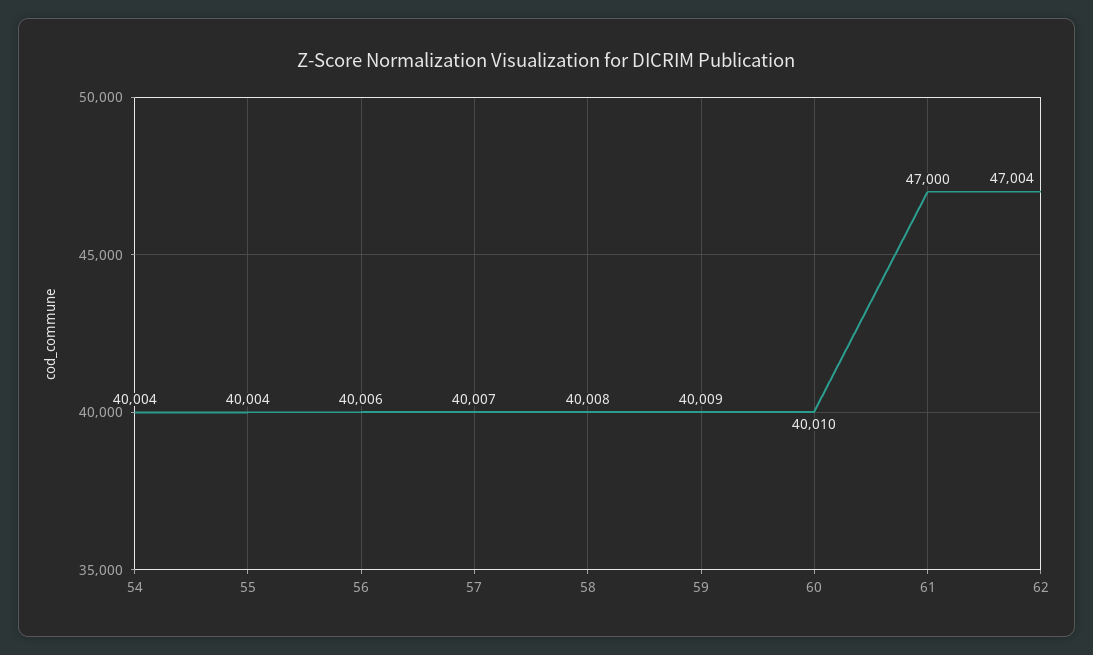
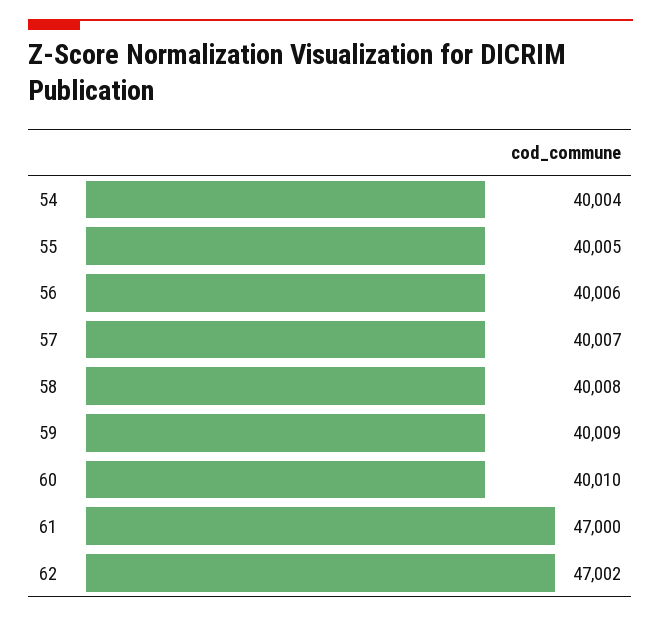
55: 40004 -> 40005
62: 47004 -> 47002

